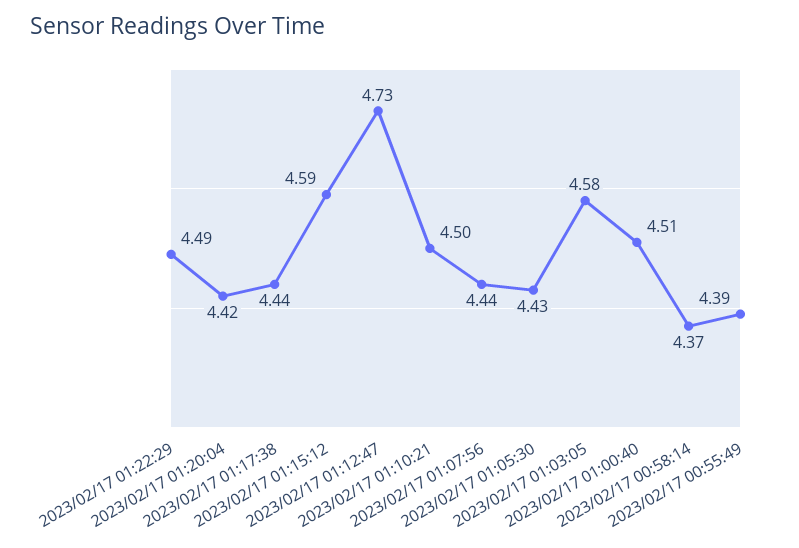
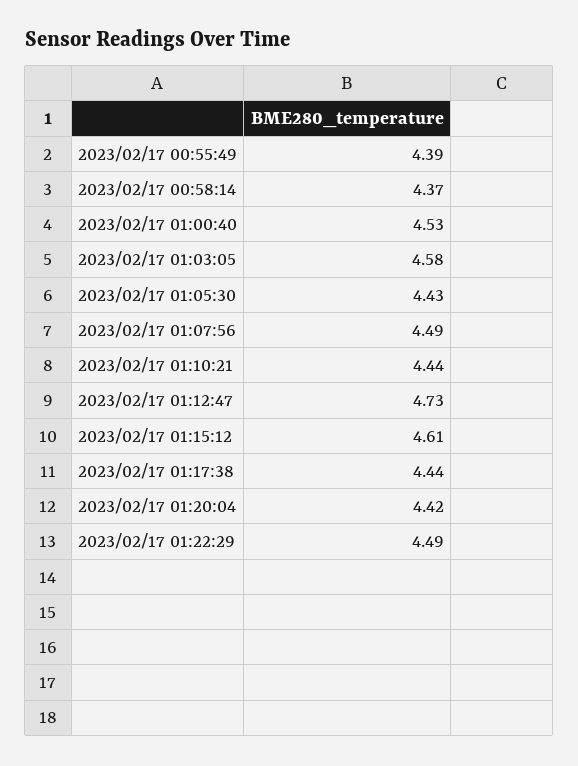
2023/02/17 01:15:12: 4.59 -> 4.61
2023/02/17 01:10:21: 4.5 -> 4.44
2023/02/17 01:07:56: 4.44 -> 4.49
2023/02/17 01:00:40: 4.51 -> 4.53

